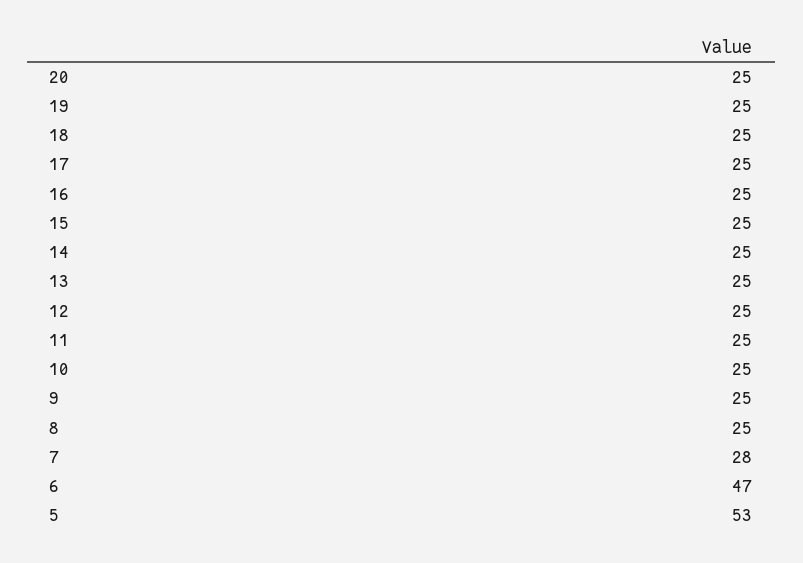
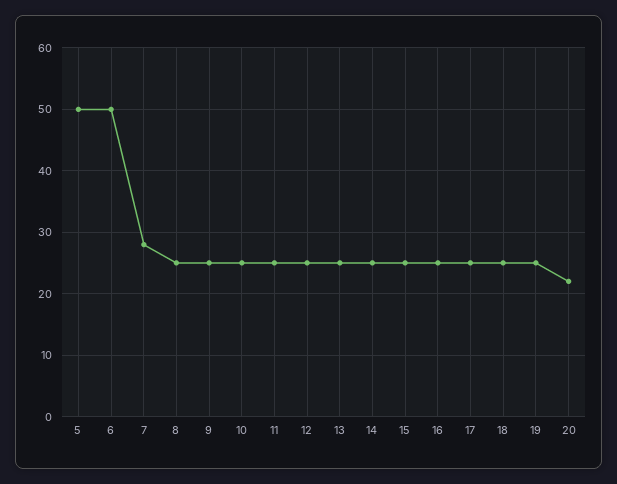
20: 25 -> 22
6: 47 -> 50
5: 53 -> 50

